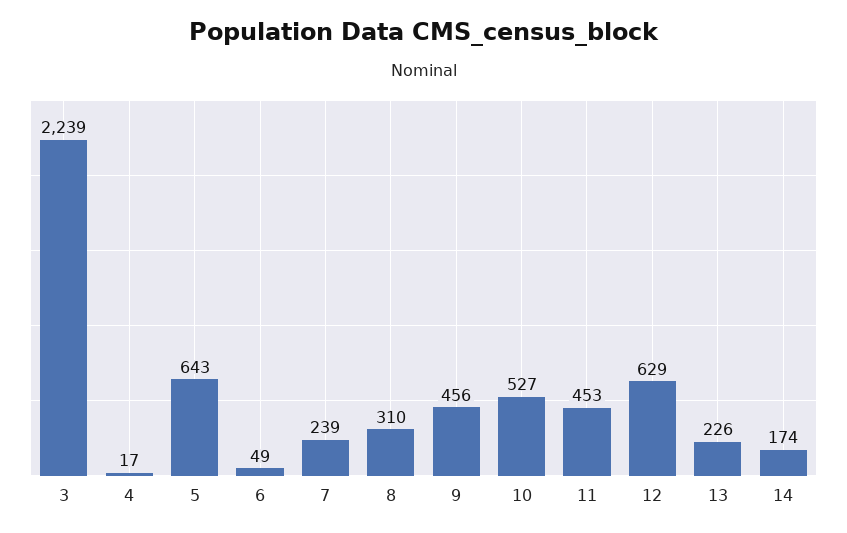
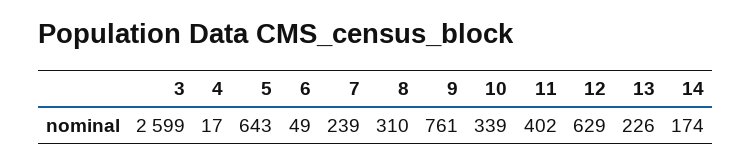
3: 2239 -> 2599
9: 456 -> 761
10: 527 -> 339
11: 453 -> 402

